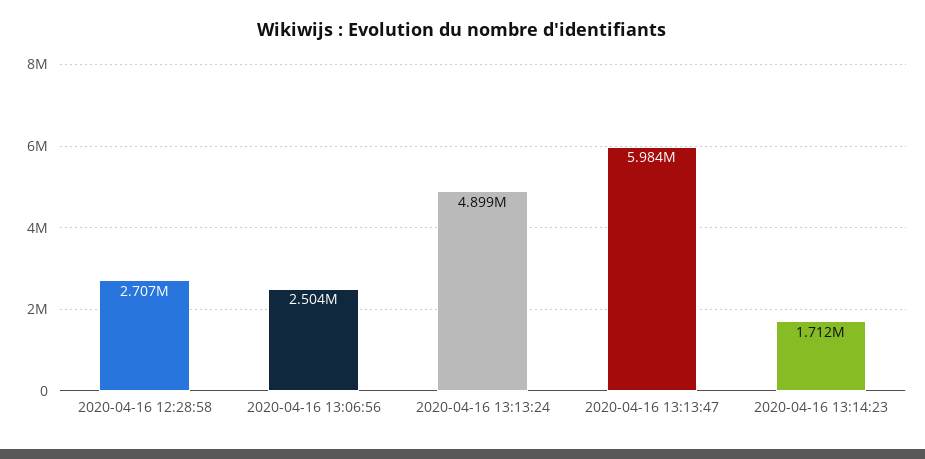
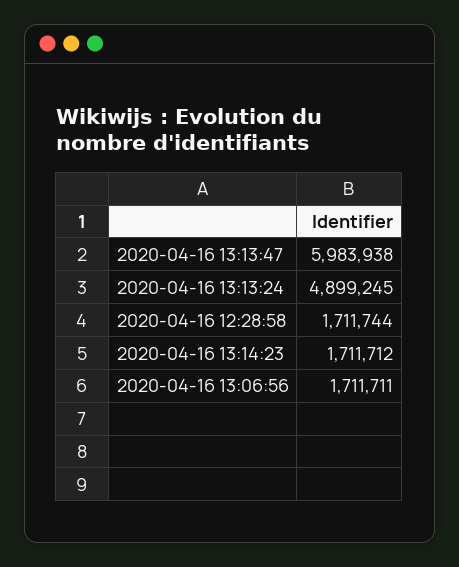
2020-04-16 12:28:58: 2707000 -> 1711744
2020-04-16 13:06:56: 2504000 -> 1711711

